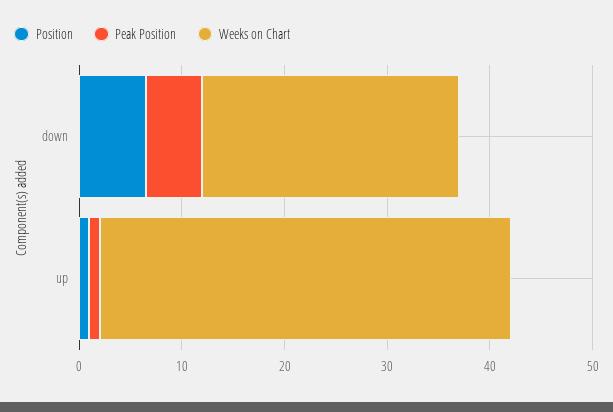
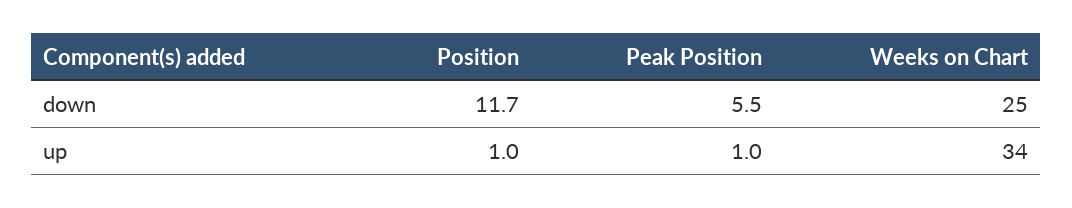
Position, down: 6 -> 11.7
Weeks on Chart, up: 40 -> 34

